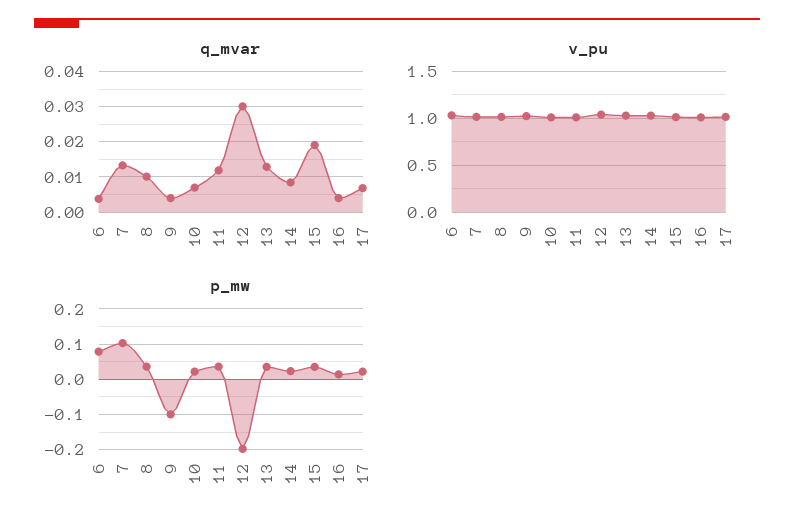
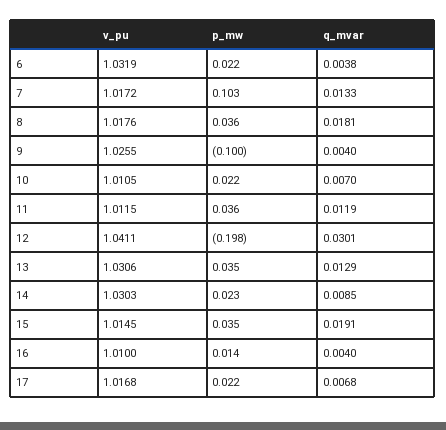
q_mvar, 8: 0.01 -> 0.0181
p_mw, 6: 0.08 -> 0.022

